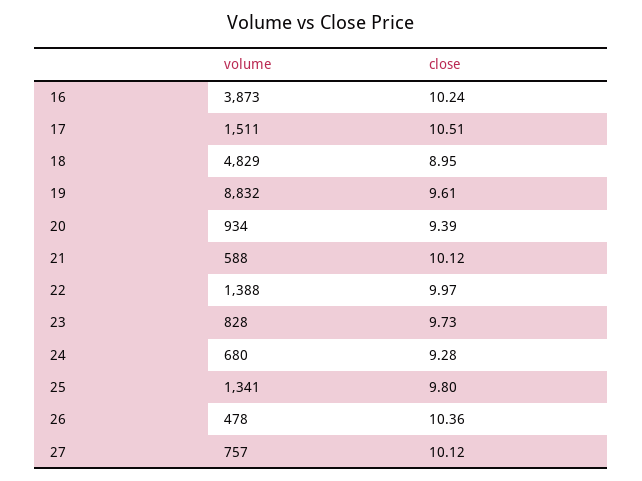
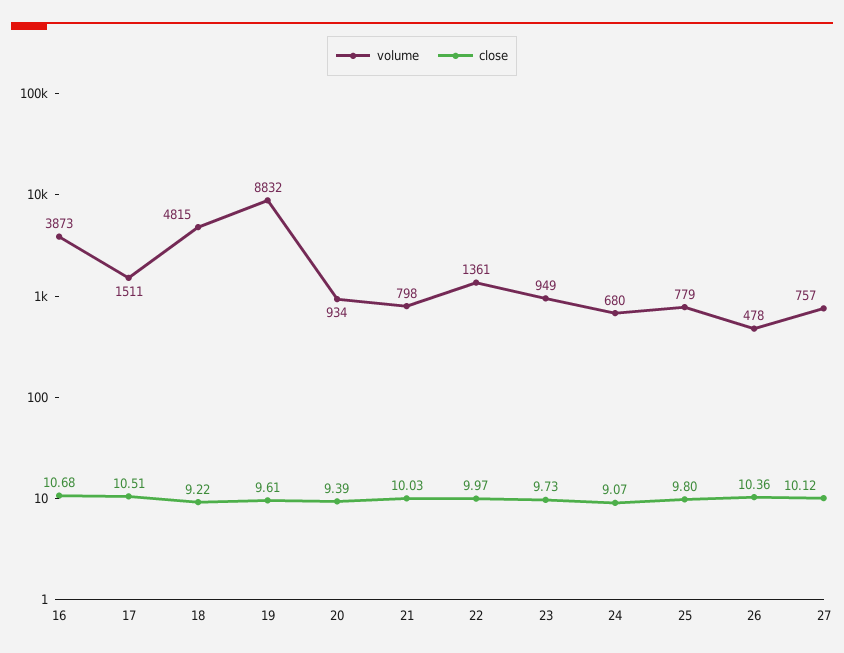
close, 16: 10.24 -> 10.68
volume, 18: 4829 -> 4815
close, 18: 8.95 -> 9.22
volume, 21: 588 -> 798
close, 21: 10.12 -> 10.03
volume, 22: 1388 -> 1361
volume, 23: 828 -> 949
close, 24: 9.28 -> 9.07
volume, 25: 1341 -> 779

